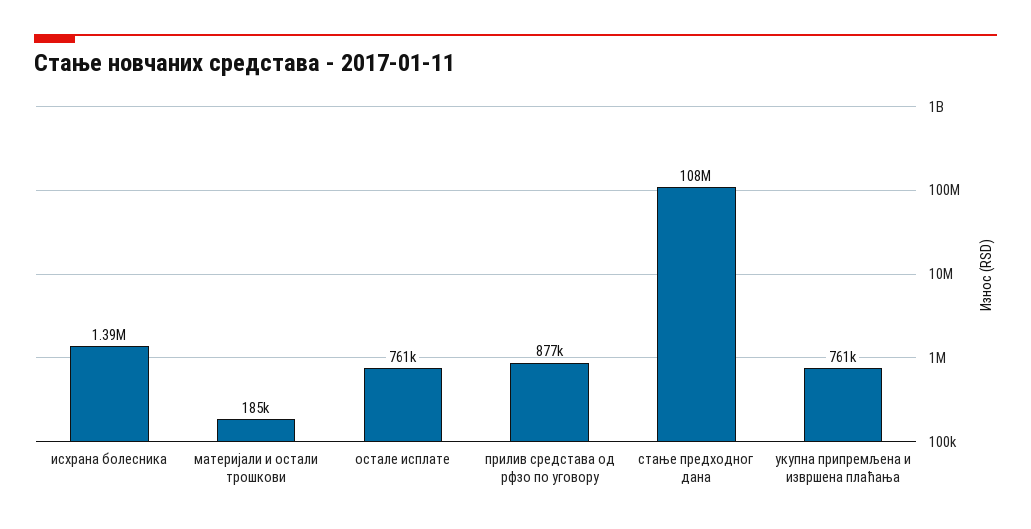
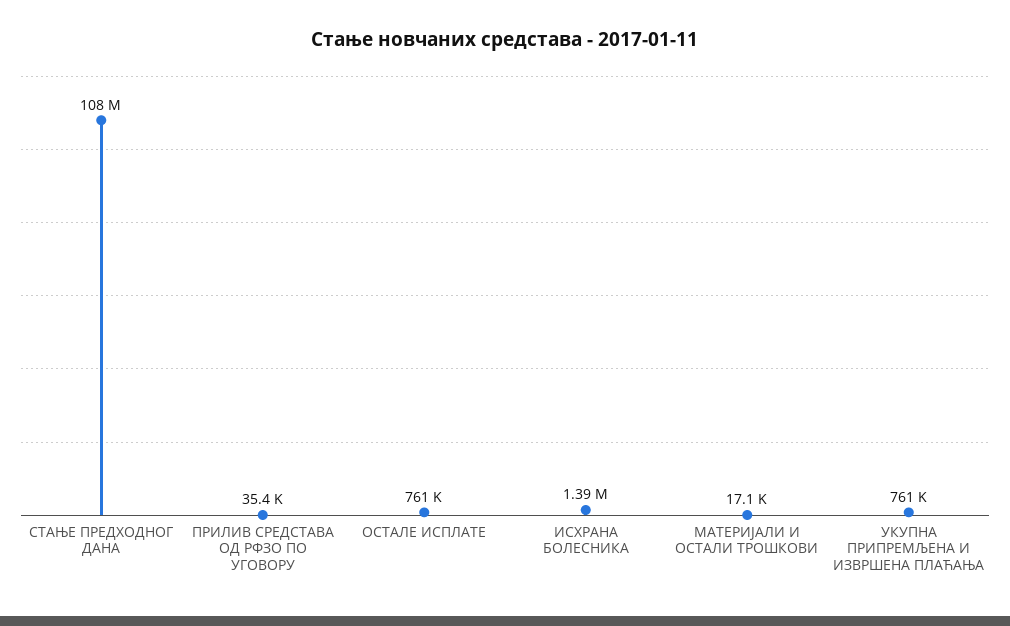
материјали и остали трошкови: 185000 -> 17100
прилив средстава од рфзо по уговору: 877000 -> 35400

